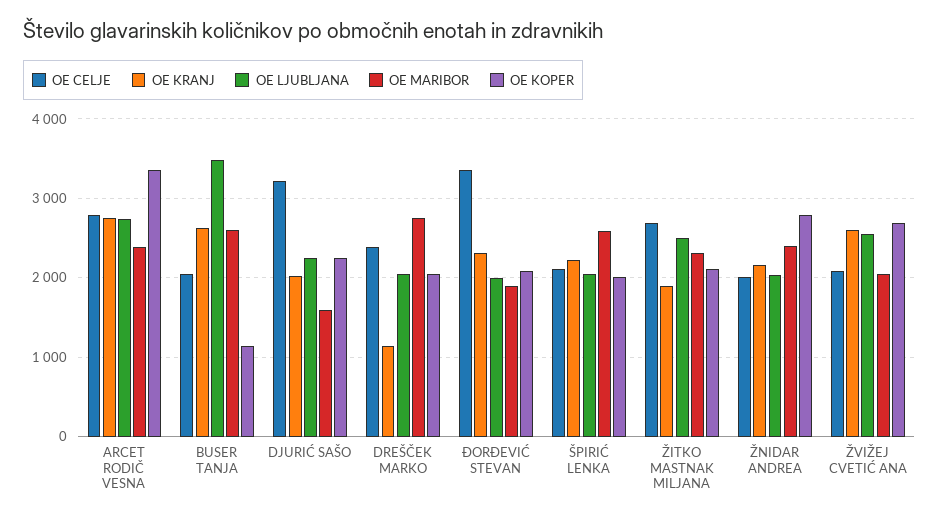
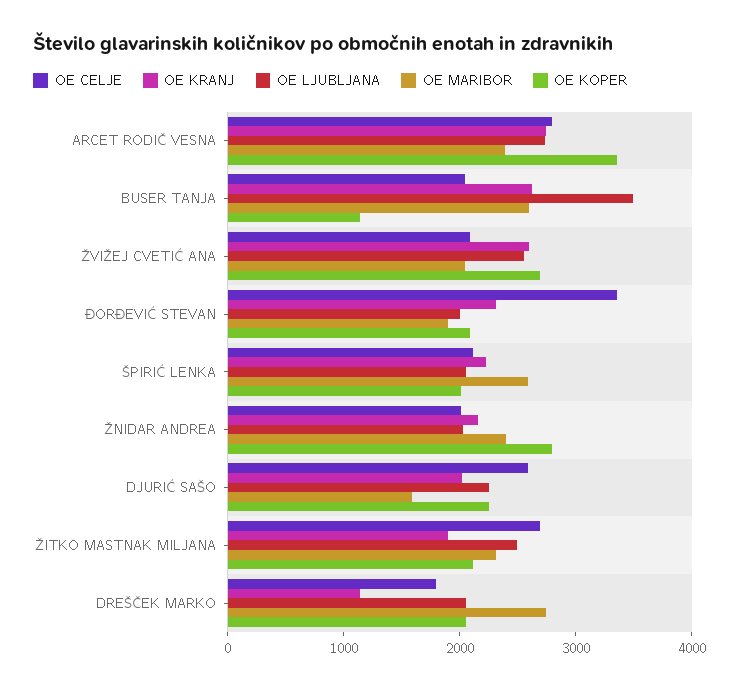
OE CELJE, DJURIĆ SAŠO: 3200 -> 2600
OE CELJE, DREŠČEK MARKO: 2400 -> 1800

